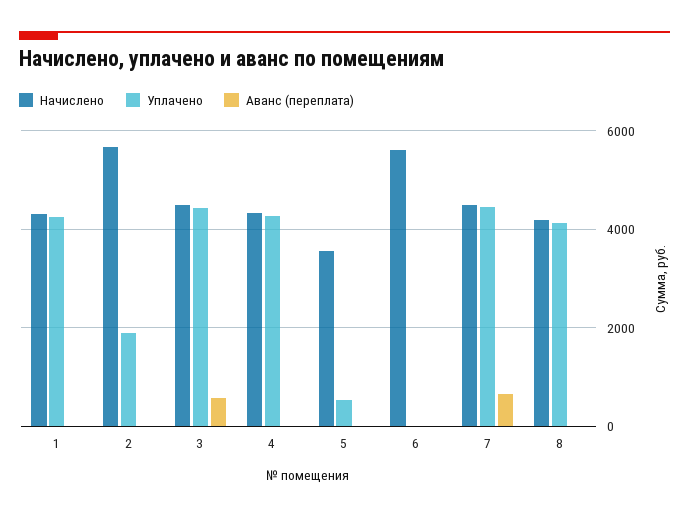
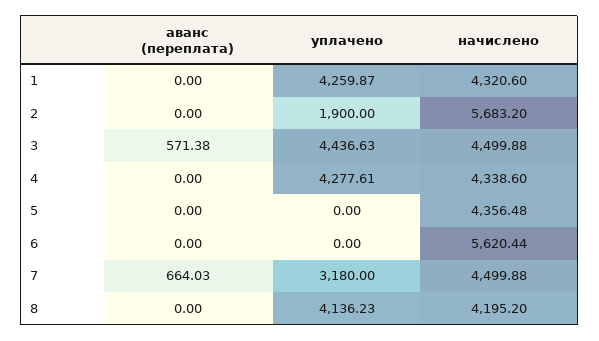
Начислено, 5: 3600 -> 4356.48
Уплачено, 5: 600 -> 0
Уплачено, 7: 4400 -> 3180

